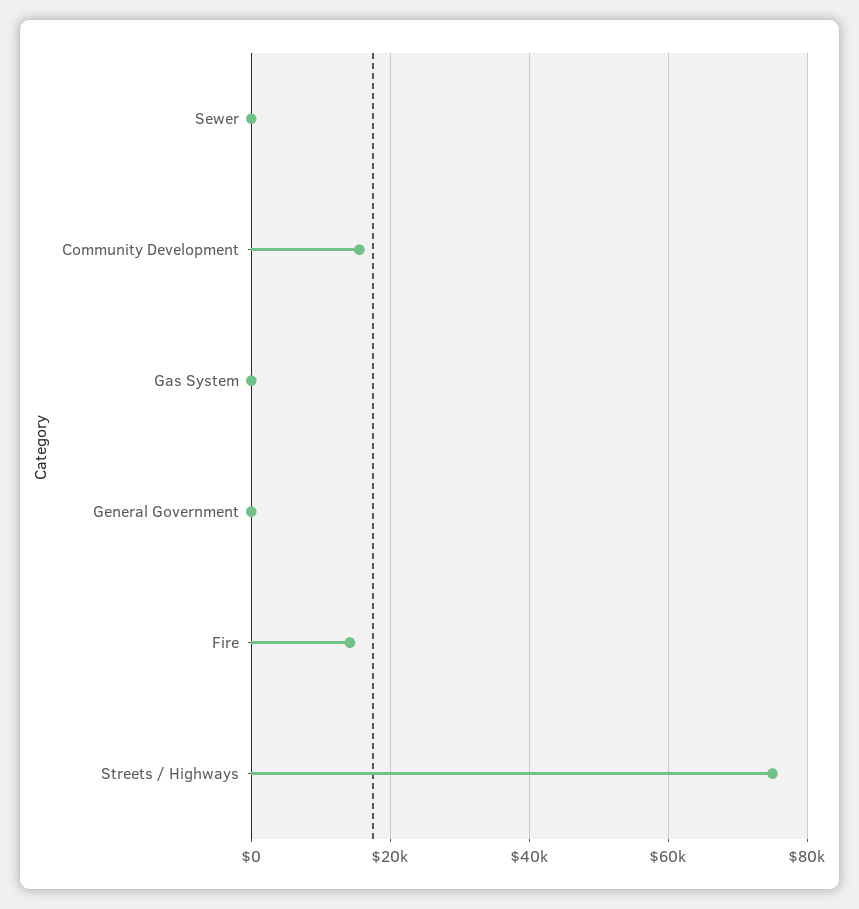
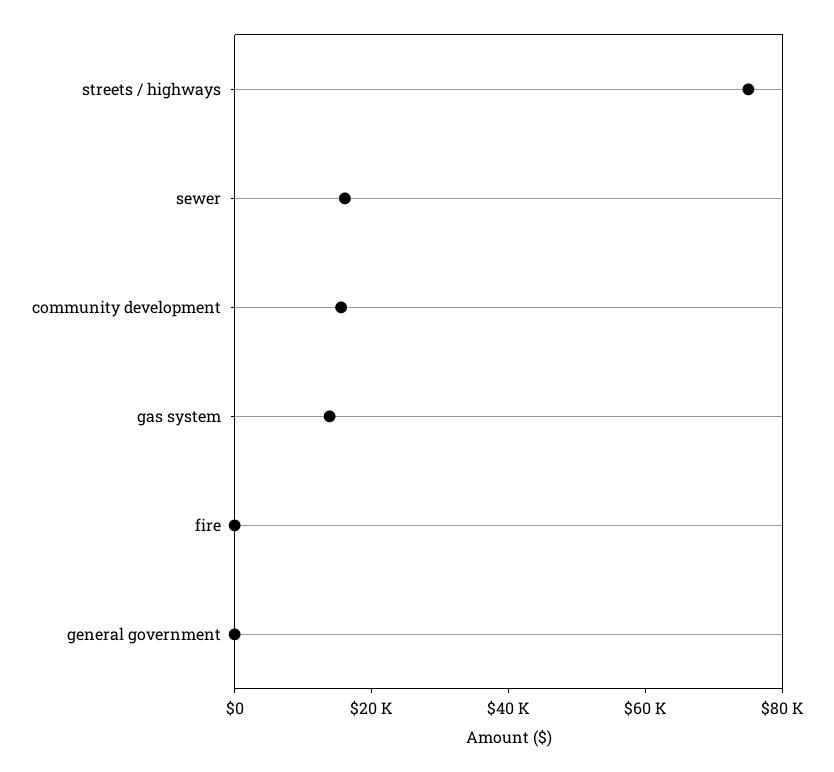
Sewer: 0 -> 15000
Gas System: 0 -> 15000
Fire: 14000 -> 0

